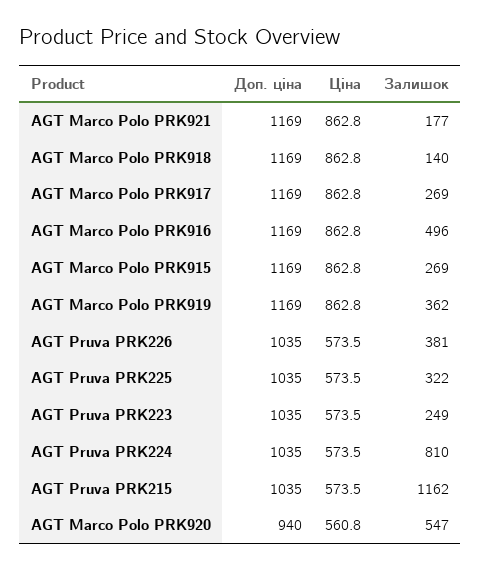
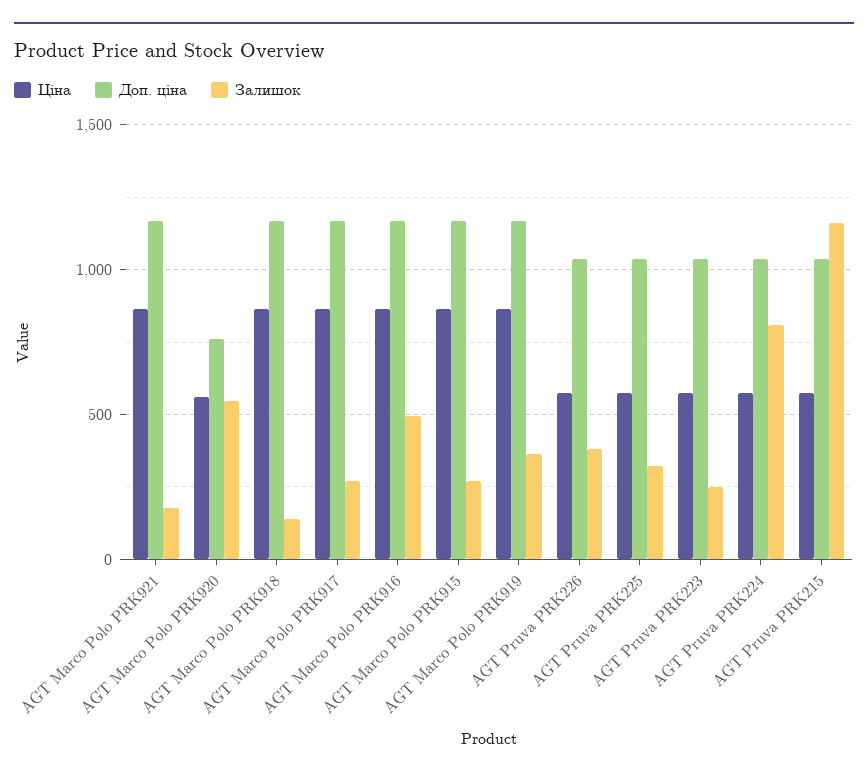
Доп. ціна, AGT Marco Polo PRK920: 940 -> 750

